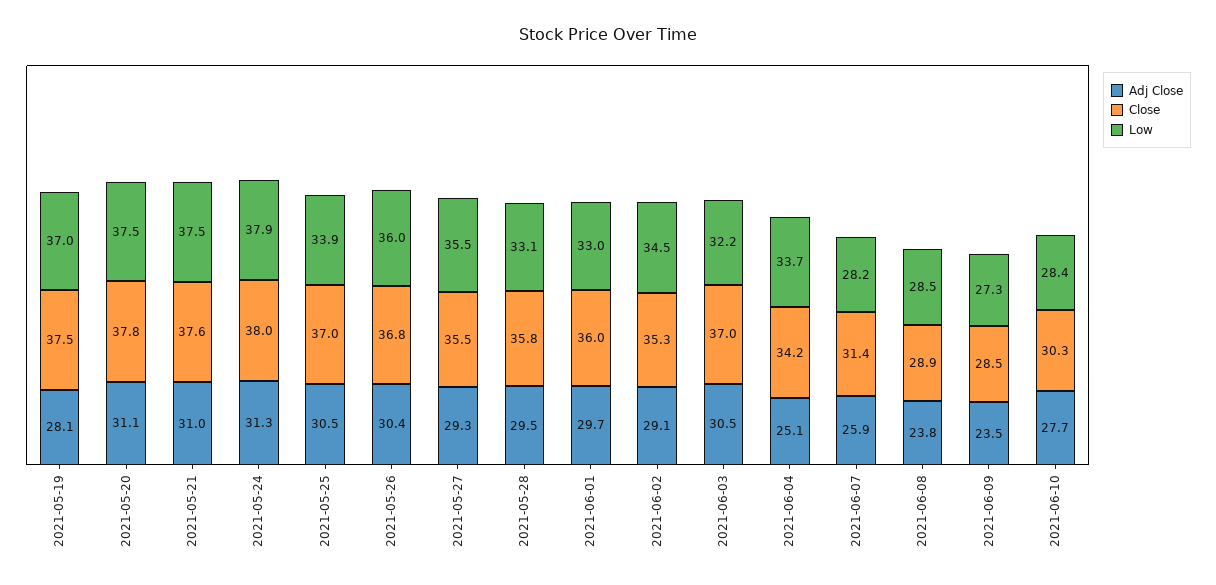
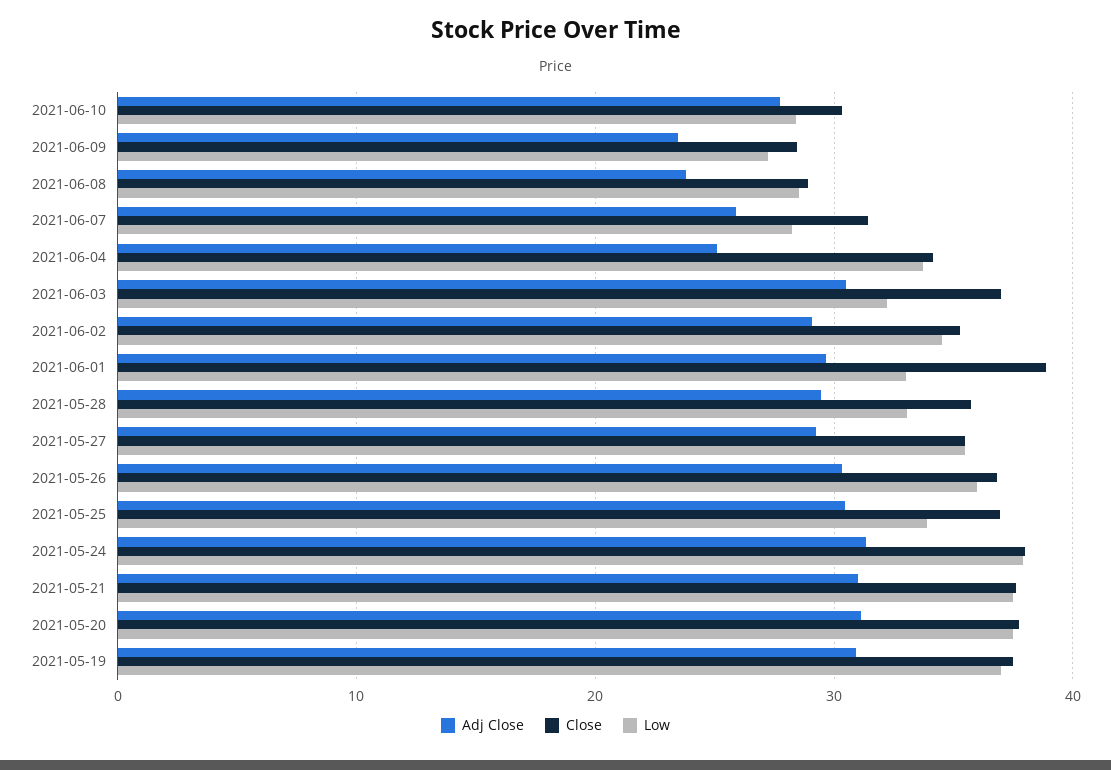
Adj Close, 2021-05-19: 28.1 -> 31
Close, 2021-06-01: 36 -> 39

